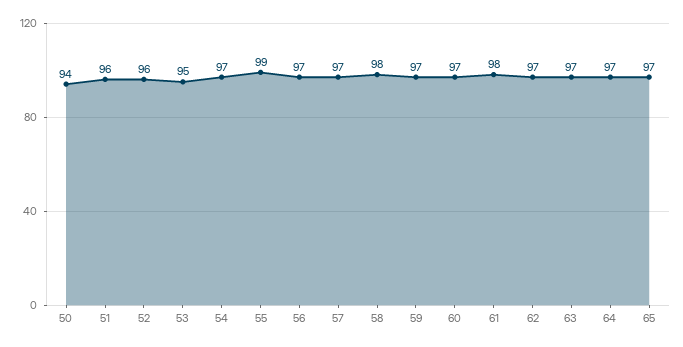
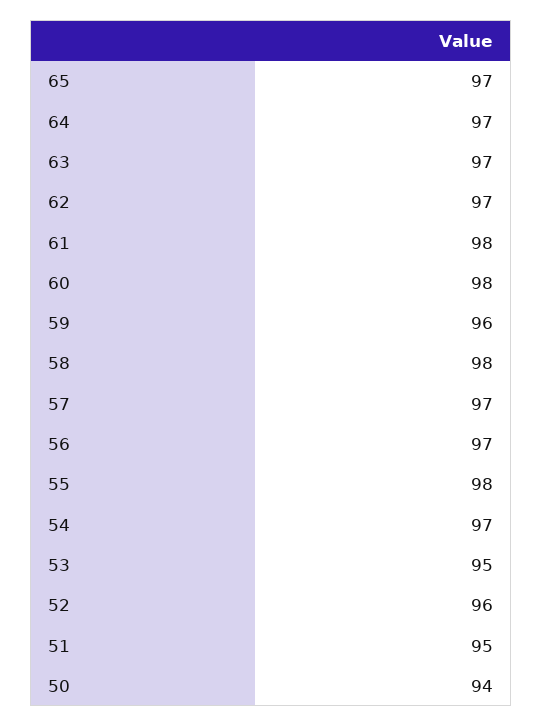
51: 96 -> 95
55: 99 -> 98
59: 97 -> 96
60: 97 -> 98

